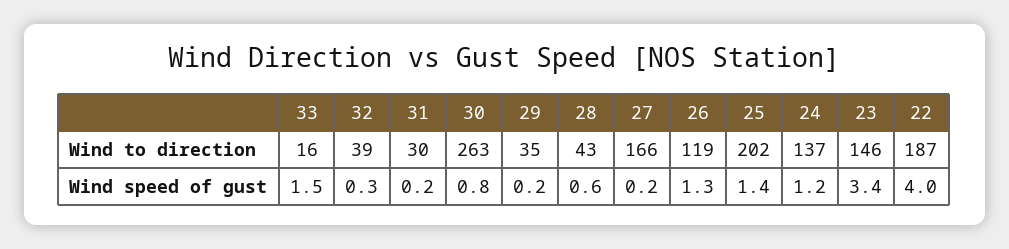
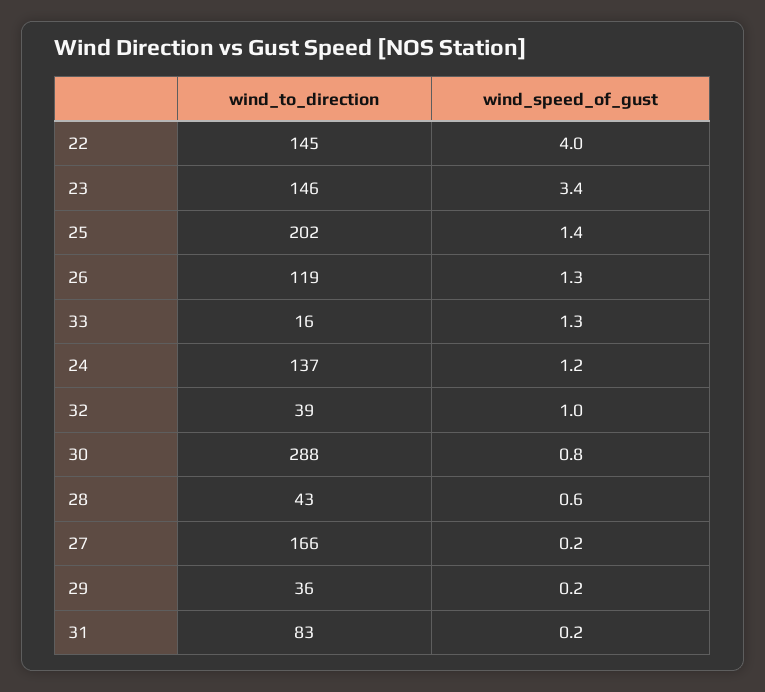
31, Wind to direction: 30 -> 83
30, Wind to direction: 263 -> 288
29, Wind to direction: 35 -> 36
22, Wind to direction: 187 -> 145
33, Wind speed of gust: 1.5 -> 1.3
32, Wind speed of gust: 0.3 -> 1

